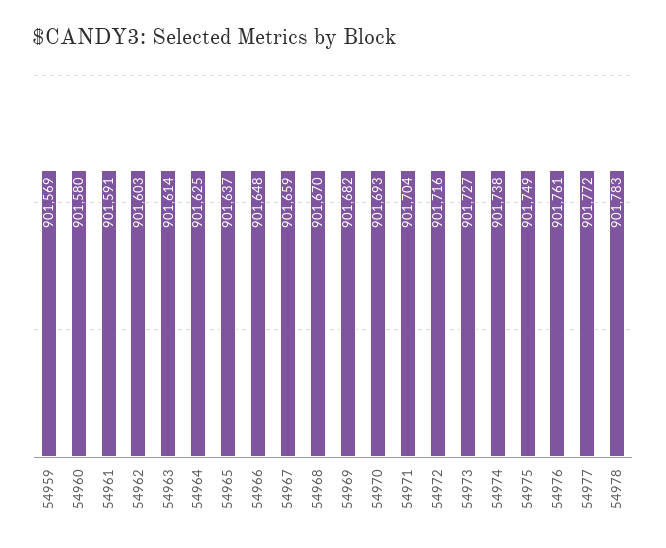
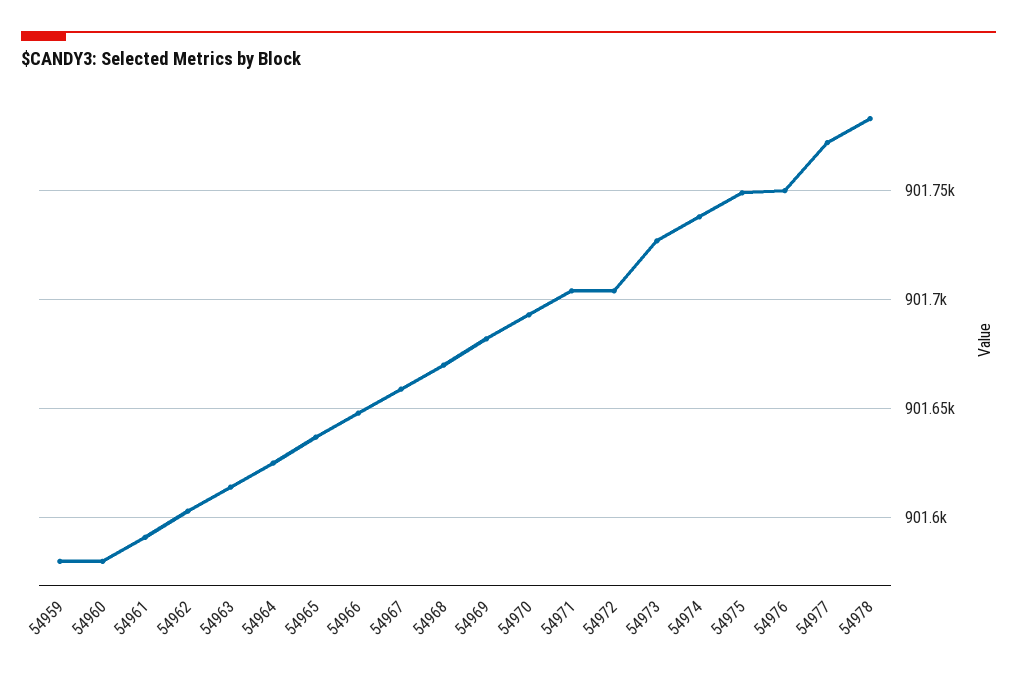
54959: 901569 -> 901580
54972: 901716 -> 901705
54976: 901761 -> 901750

